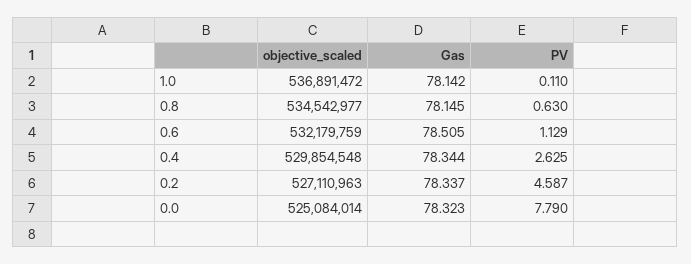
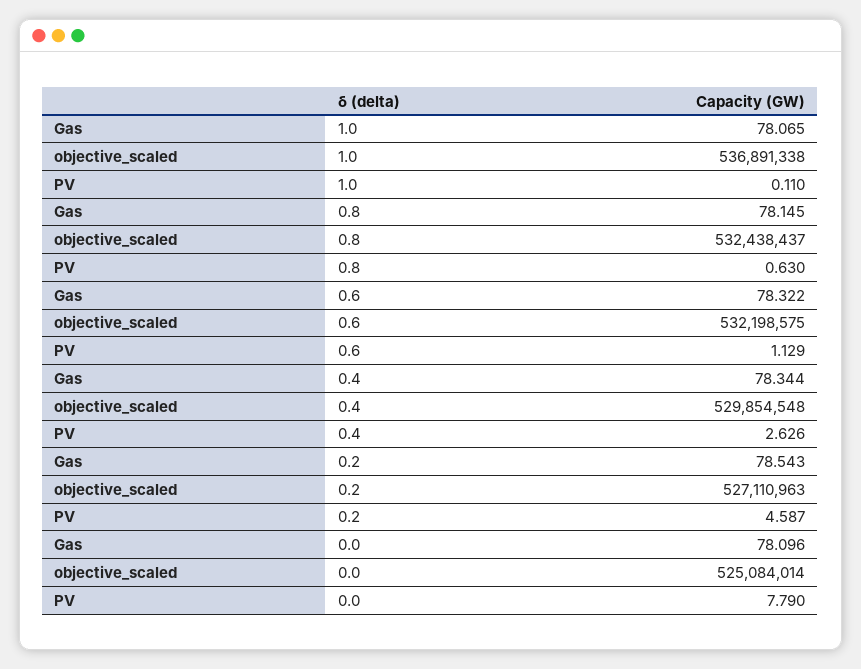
objective_scaled, 1.0: 536891472 -> 536891338
Gas, 1.0: 78.142 -> 78.065
objective_scaled, 0.8: 534542977 -> 532438437
objective_scaled, 0.6: 532179759 -> 532198575
Gas, 0.6: 78.505 -> 78.322
PV, 0.4: 2.625 -> 2.626
Gas, 0.2: 78.337 -> 78.543
Gas, 0.0: 78.323 -> 78.096

